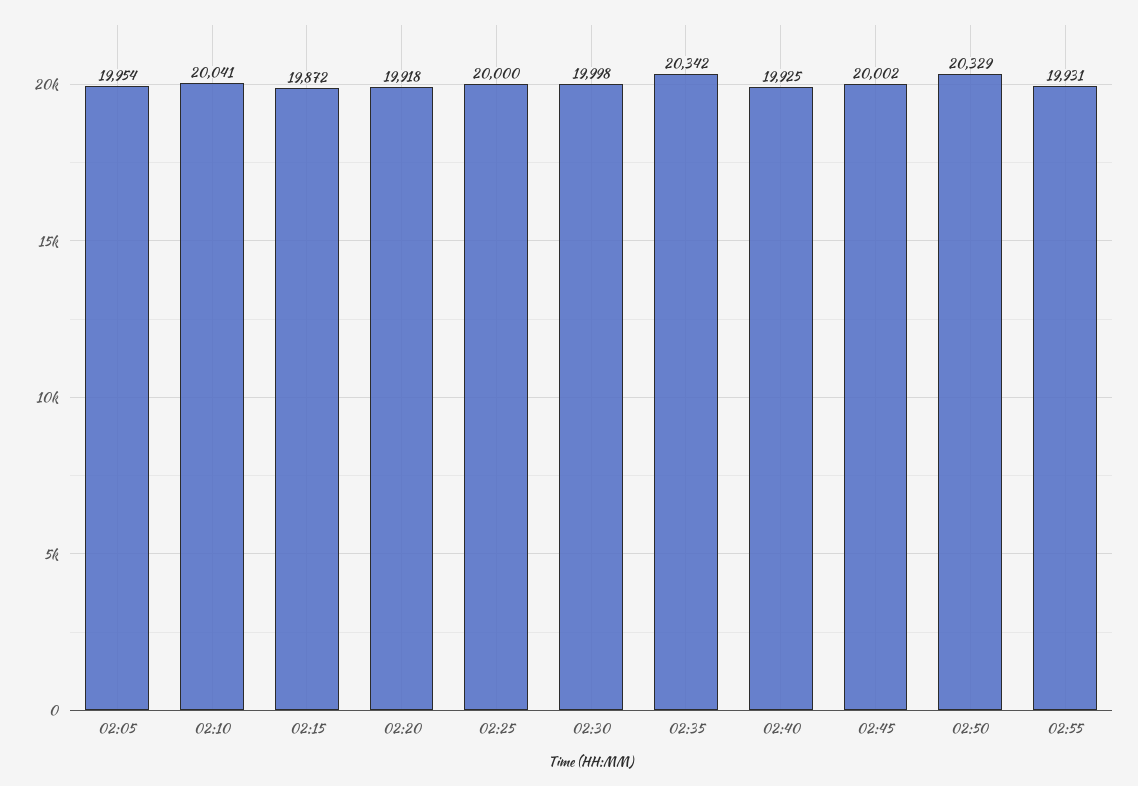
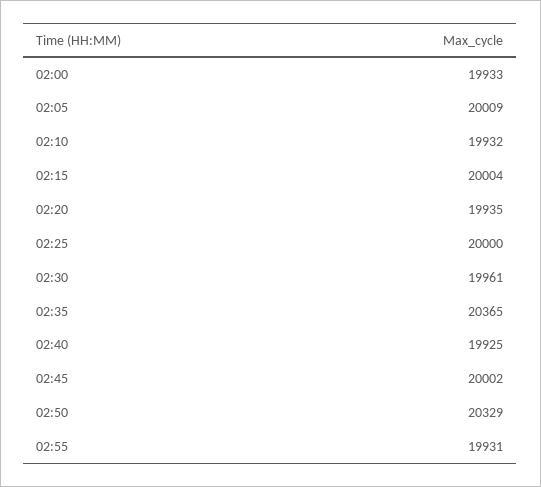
02:05: 19954 -> 20009
02:10: 20041 -> 19932
02:15: 19872 -> 20004
02:20: 19918 -> 19935
02:30: 19998 -> 19961
02:35: 20342 -> 20365
02:00: none -> 19933

